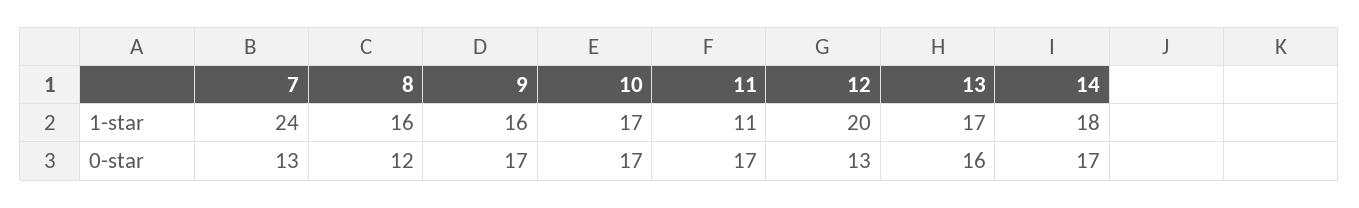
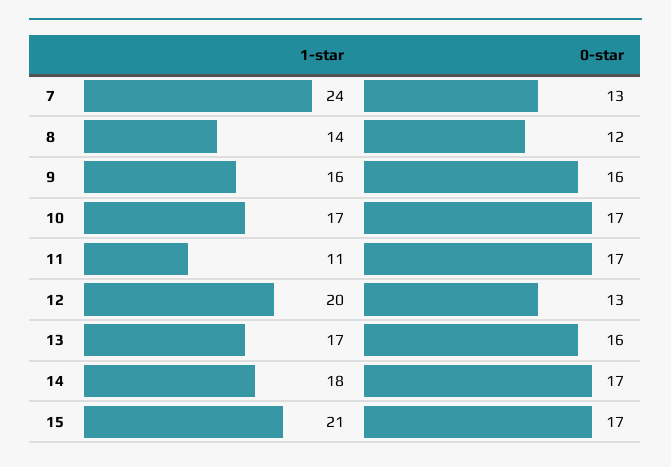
8, 1-star: 16 -> 14
9, 0-star: 17 -> 16
15, 1-star: none -> 21
15, 0-star: none -> 17

